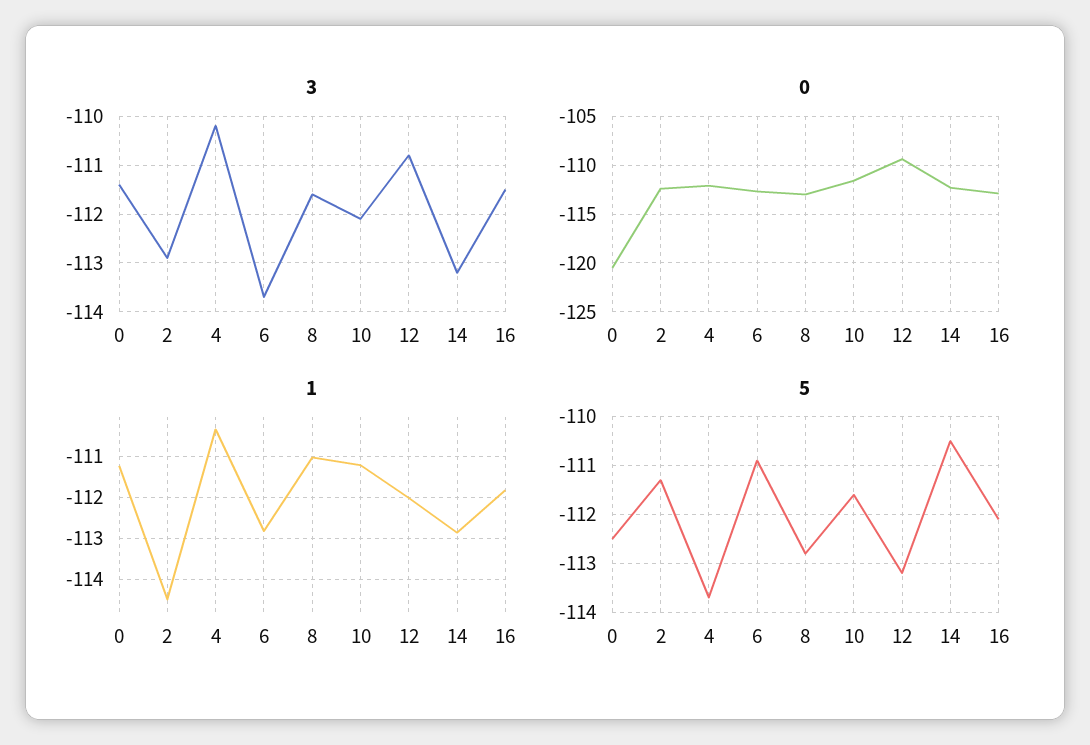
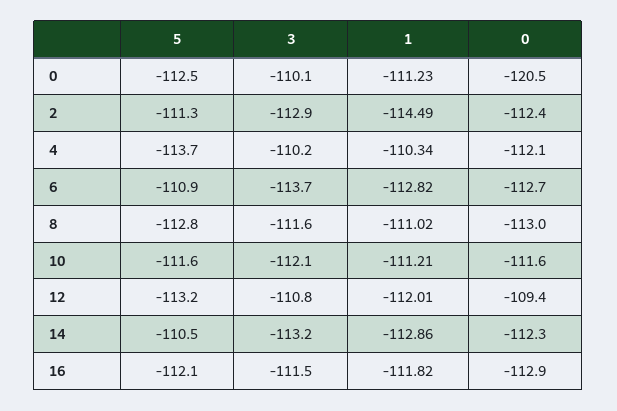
3, 0: -111.5 -> -110.1

